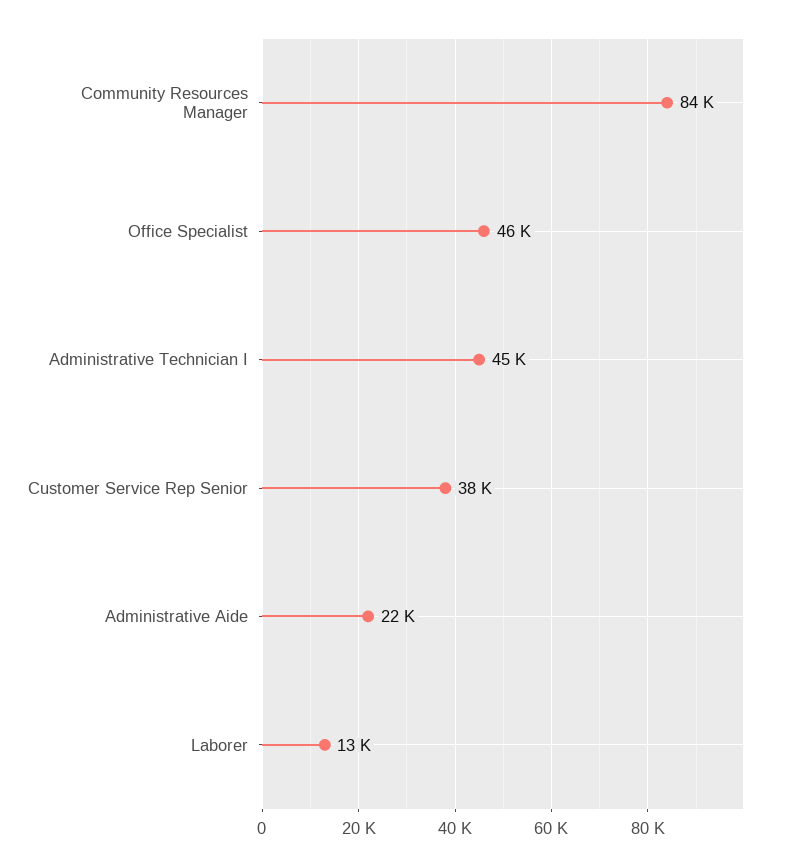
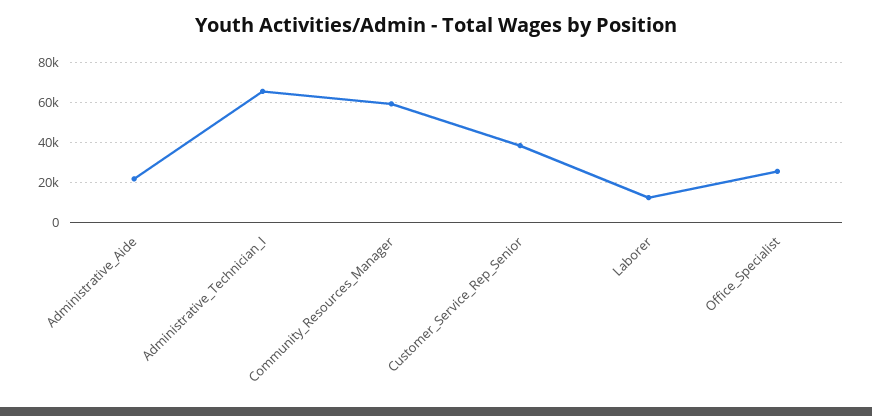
Community Resources Manager: 84000 -> 60000
Office Specialist: 46000 -> 25000
Administrative Technician I: 45000 -> 65000

